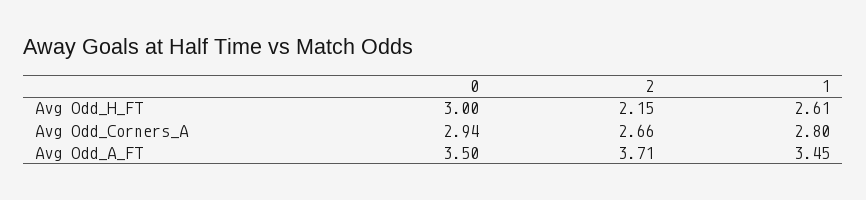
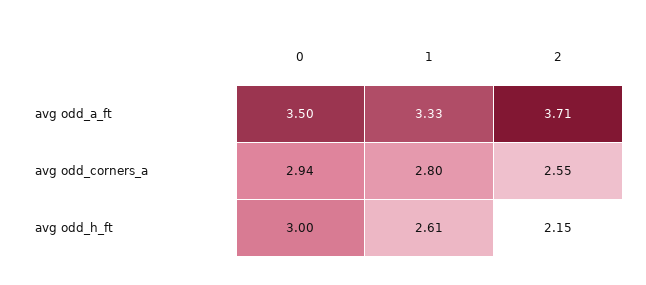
2, Avg Odd_Corners_A: 2.66 -> 2.55
1, Avg Odd_A_FT: 3.45 -> 3.33

